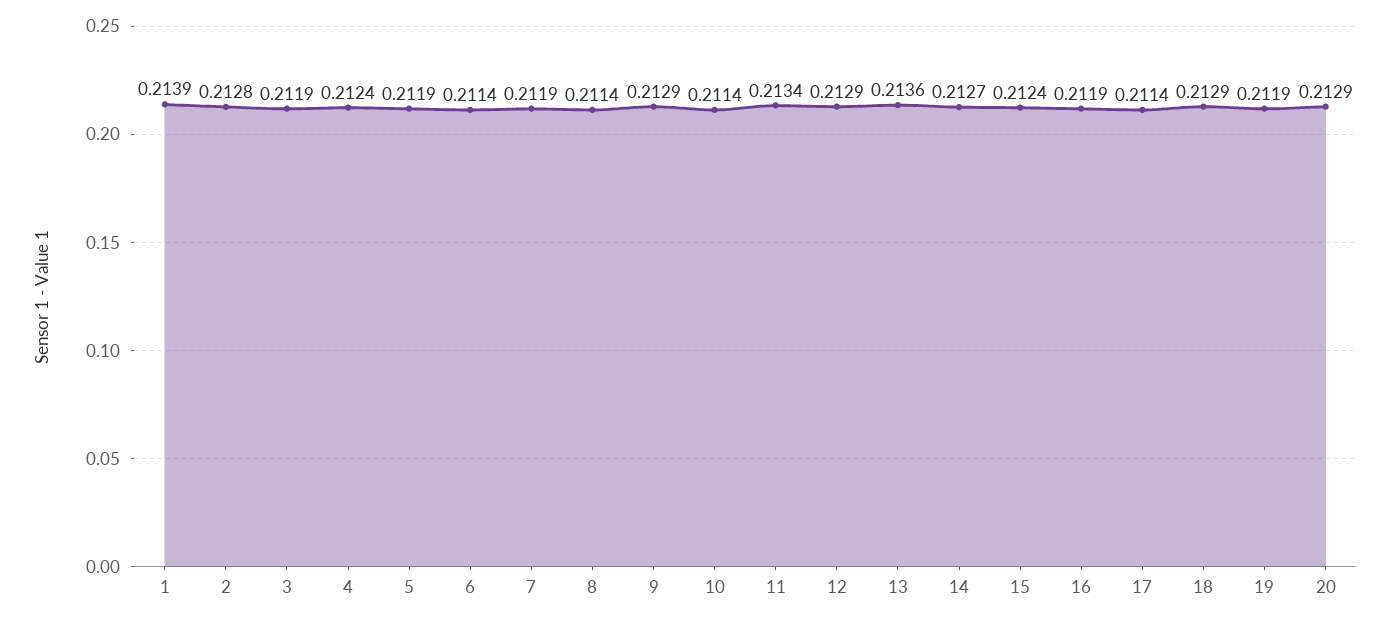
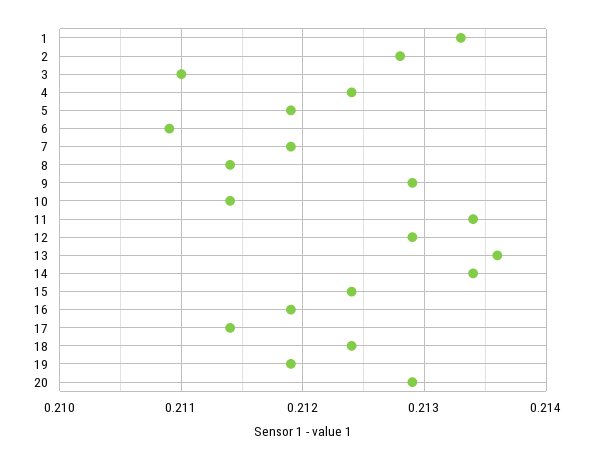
1: 0.2139 -> 0.2133
3: 0.2119 -> 0.211
6: 0.2114 -> 0.2109
14: 0.2127 -> 0.2134
18: 0.2129 -> 0.2124

